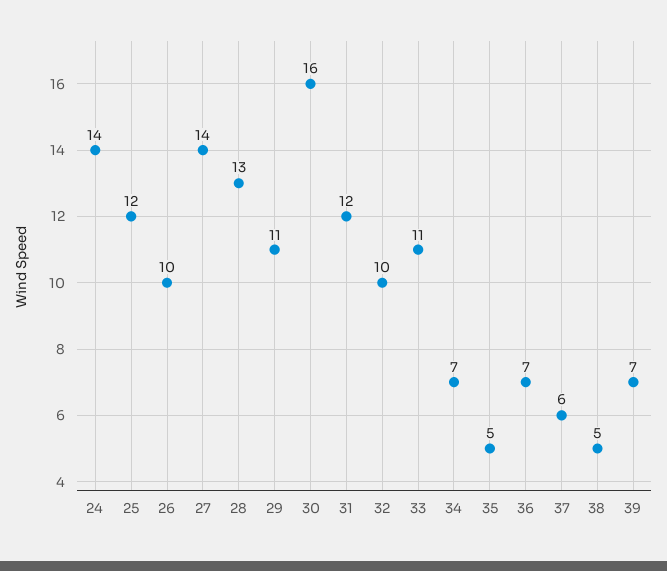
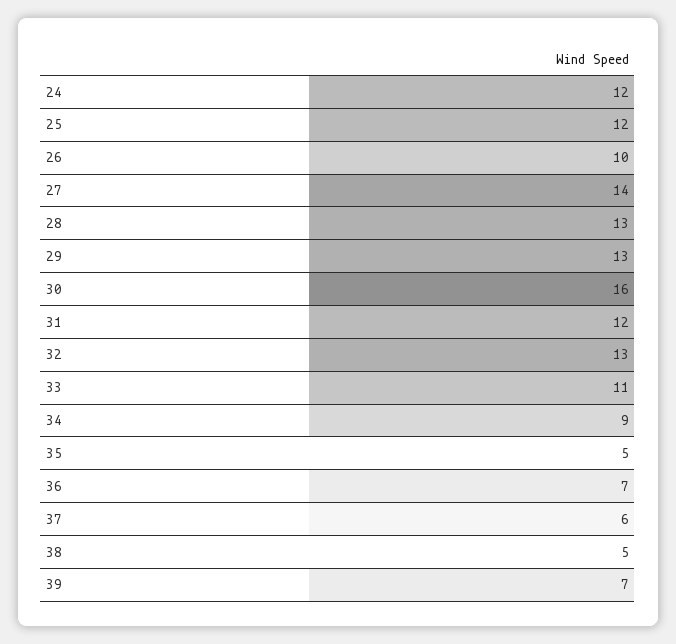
24: 14 -> 12
29: 11 -> 13
32: 10 -> 13
34: 7 -> 9

